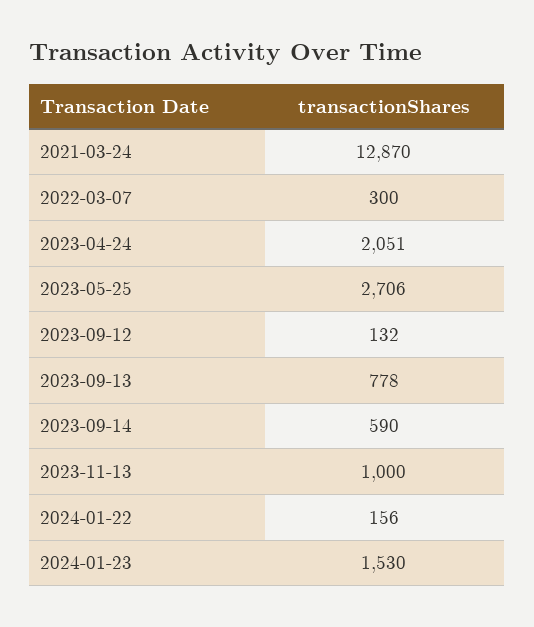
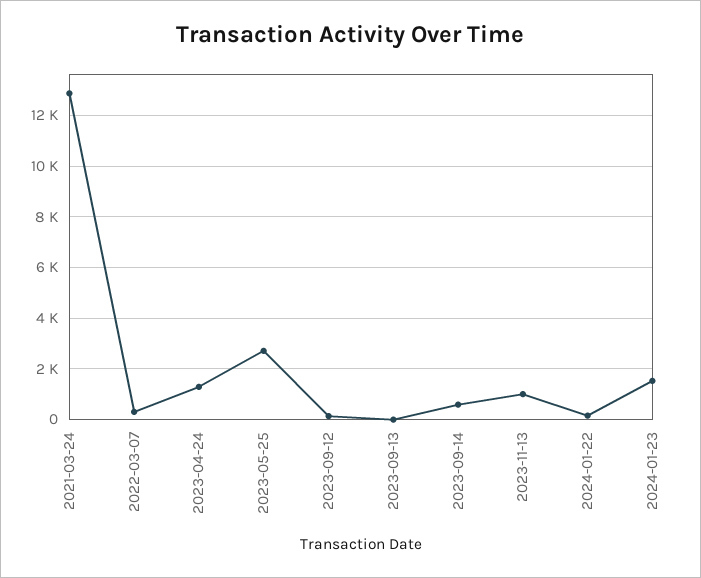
2023-04-24: 2051 -> 1250
2023-09-13: 778 -> 0

